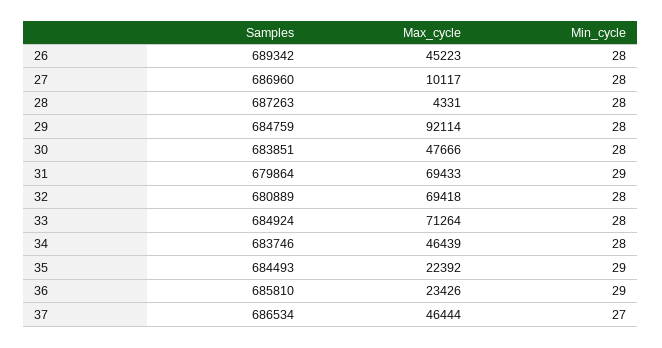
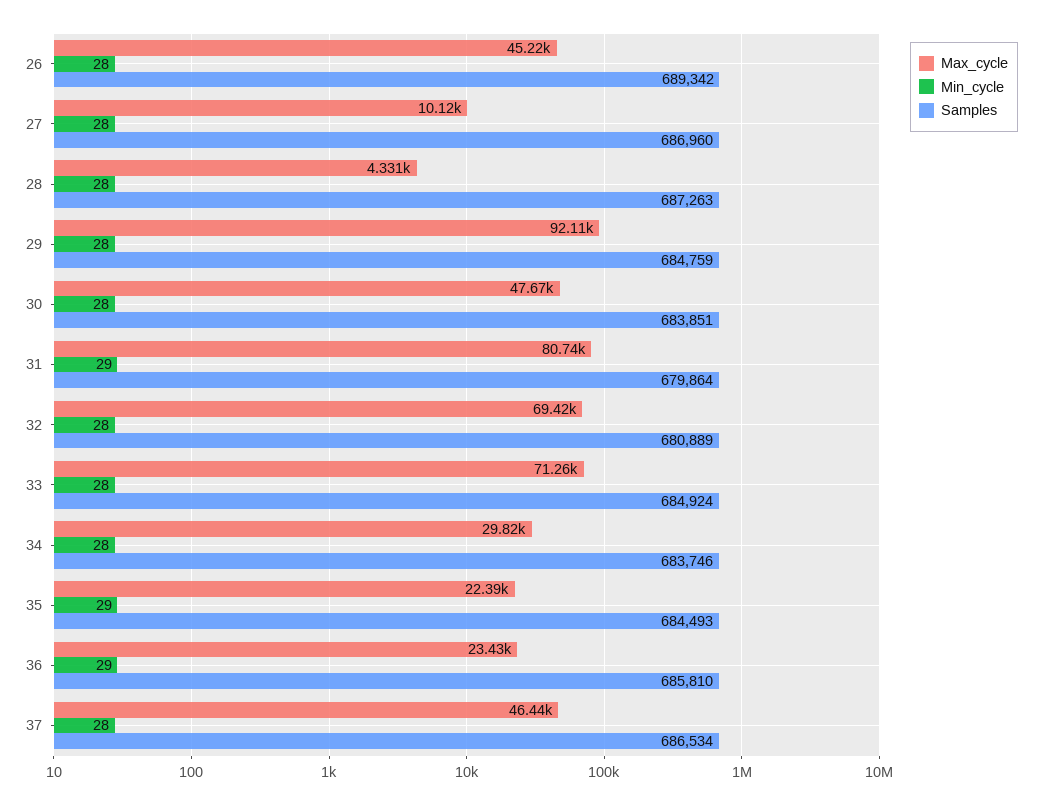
Max_cycle, 31: 69433 -> 80740
Max_cycle, 34: 46439 -> 29820
Min_cycle, 37: 27 -> 28

